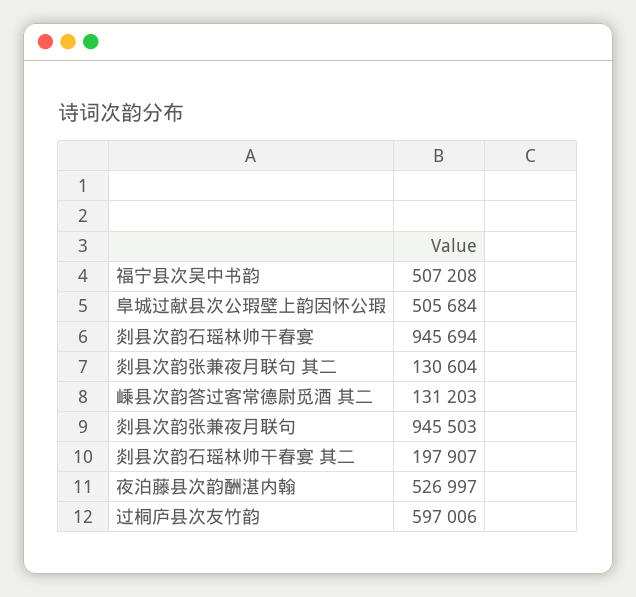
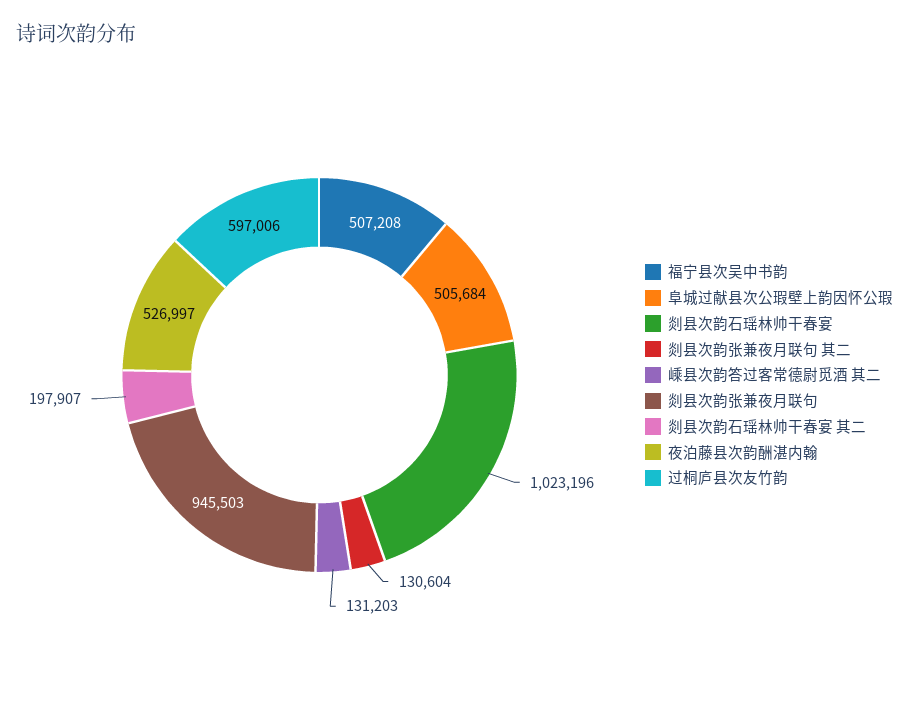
剡县次韵石瑶林帅干春宴: 945694 -> 1023196

